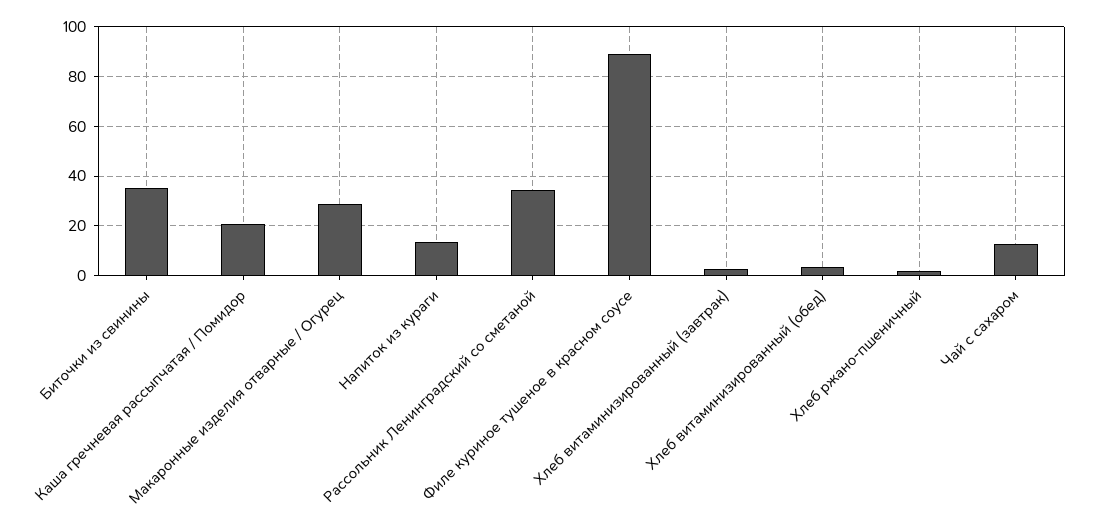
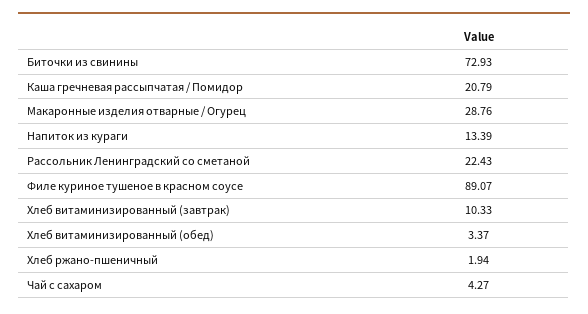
Биточки из свинины: 35 -> 72.93
Рассольник Ленинградский со сметаной: 35 -> 22.43
Хлеб витаминизированный (завтрак): 2.5 -> 10.33
Чай с сахаром: 12.5 -> 4.27

